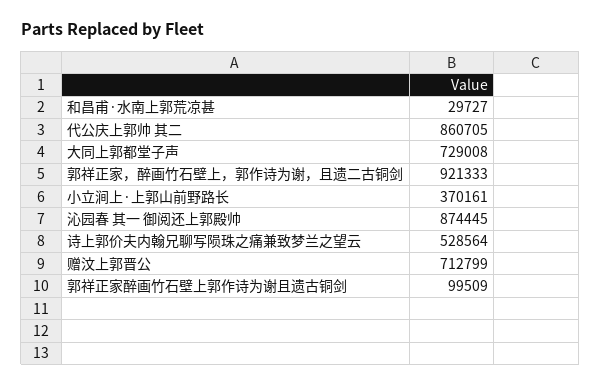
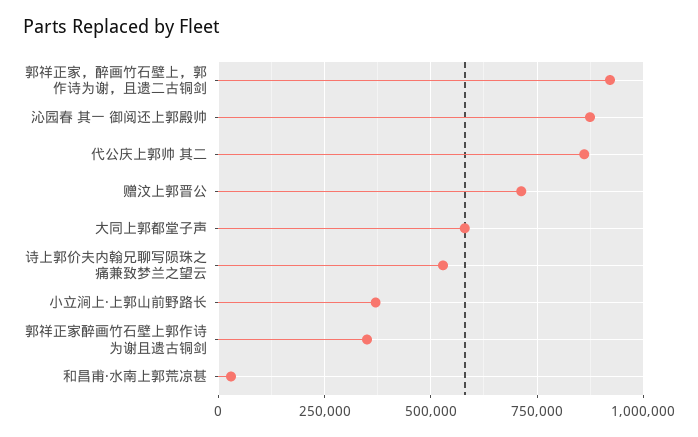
大同上郭都堂子声: 729008 -> 575000
郭祥正家醉画竹石壁上郭作诗为谢且遗古铜剑: 99509 -> 350000

